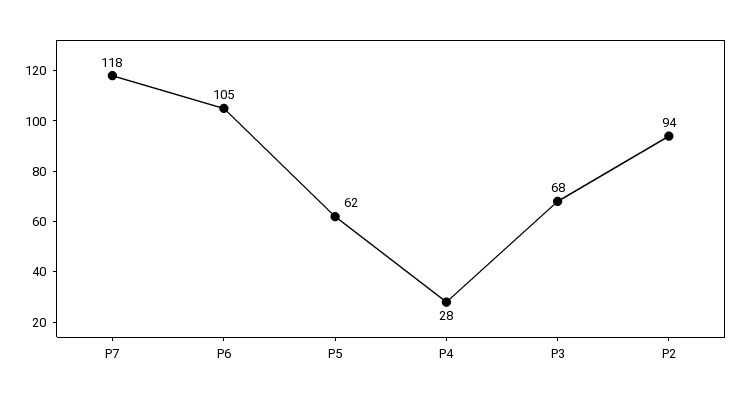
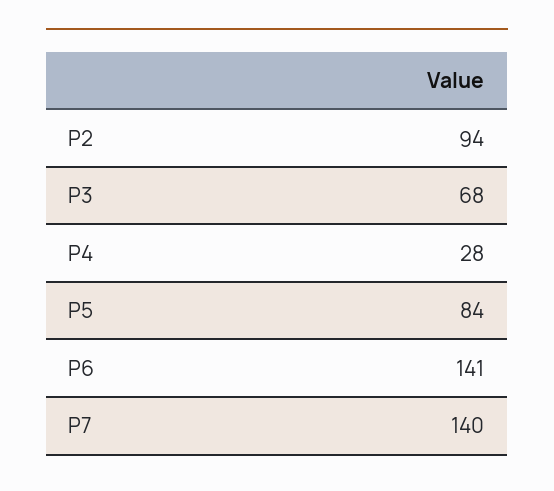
P7: 118 -> 140
P6: 105 -> 141
P5: 62 -> 84

